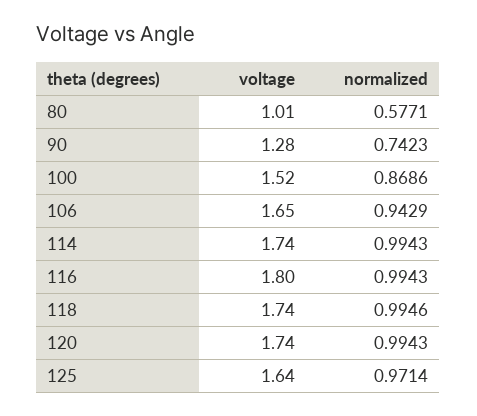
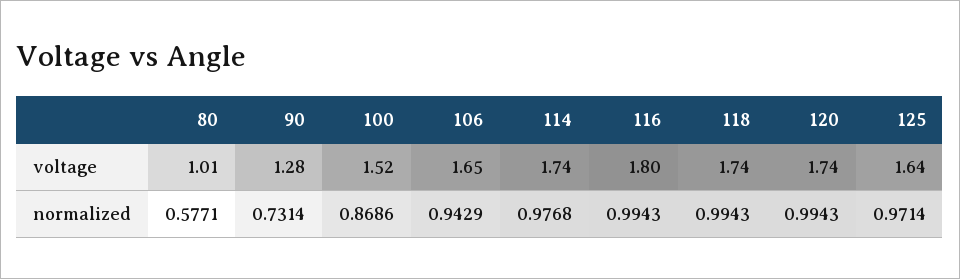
normalized, 90: 0.7423 -> 0.7314
normalized, 114: 0.9943 -> 0.9768
normalized, 118: 0.9946 -> 0.9943

